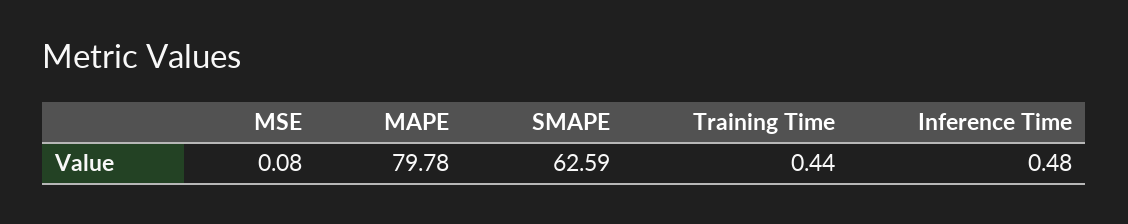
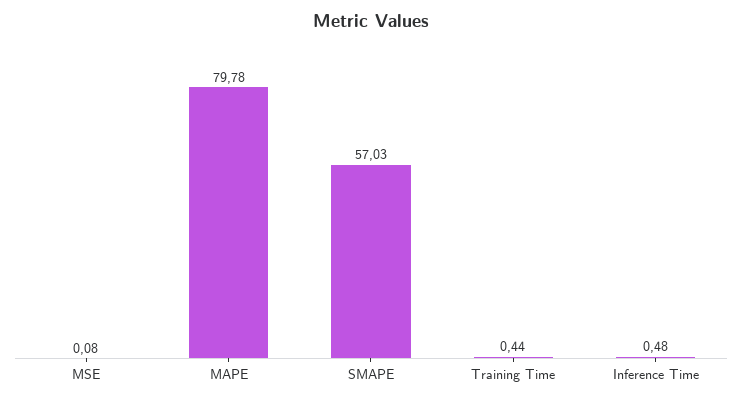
SMAPE: 62.59 -> 57.03

